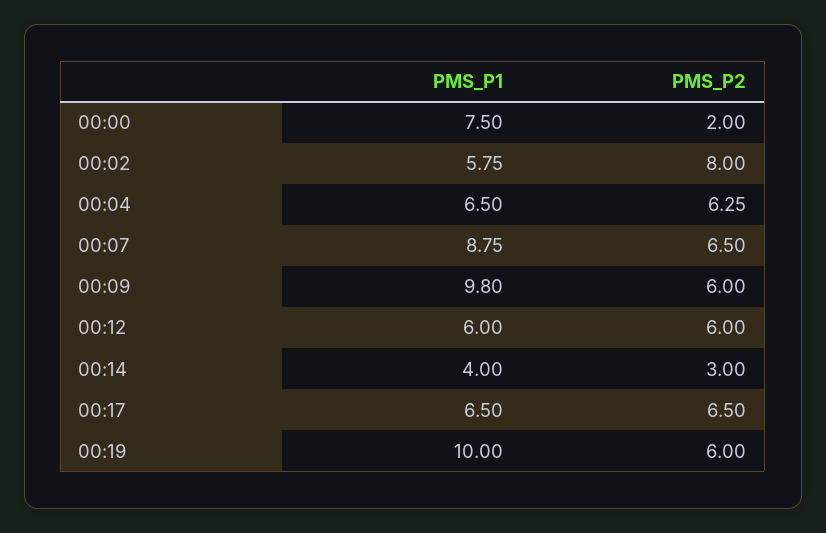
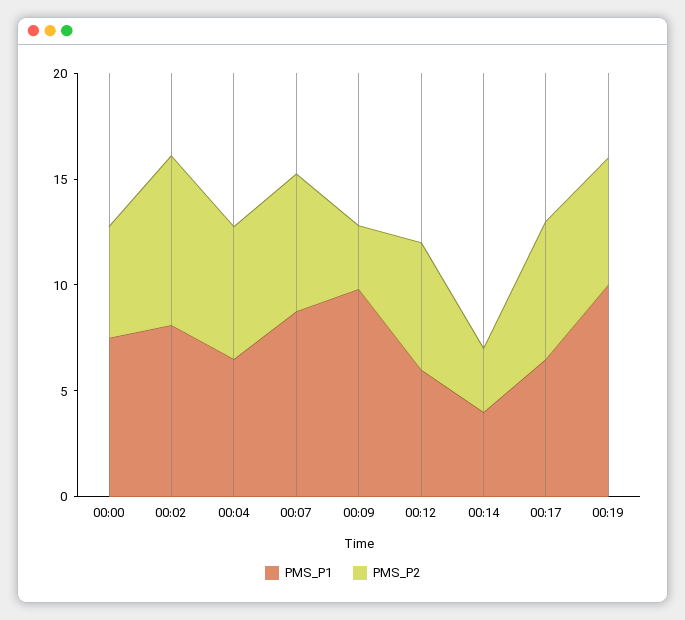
PMS_P2, 00:00: 2 -> 5
PMS_P1, 00:02: 5.75 -> 8
PMS_P2, 00:09: 6 -> 3

